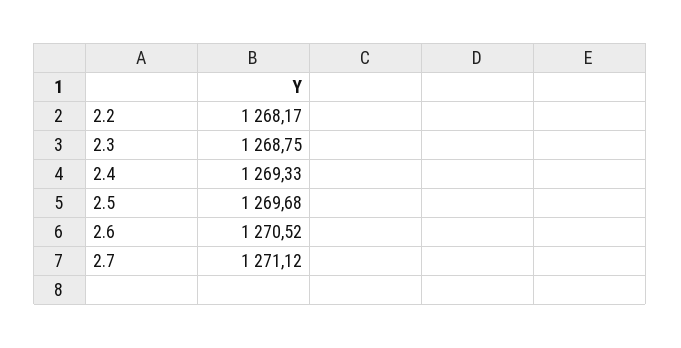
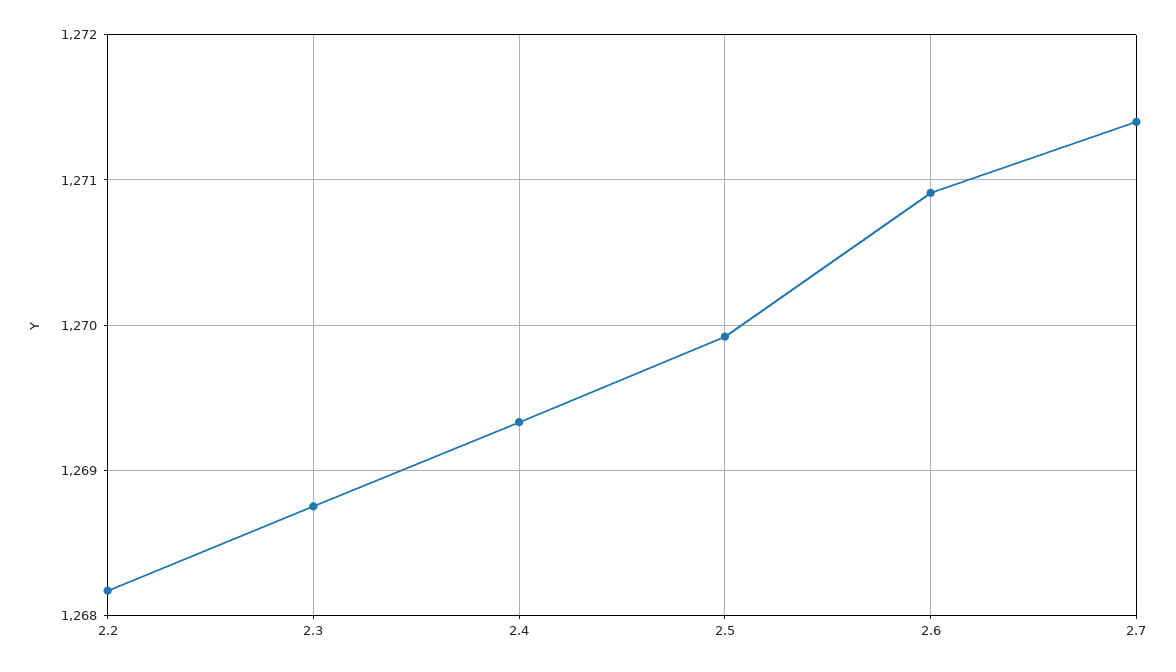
2.5: 1269.68 -> 1269.9
2.6: 1270.52 -> 1270.9
2.7: 1271.12 -> 1271.4

